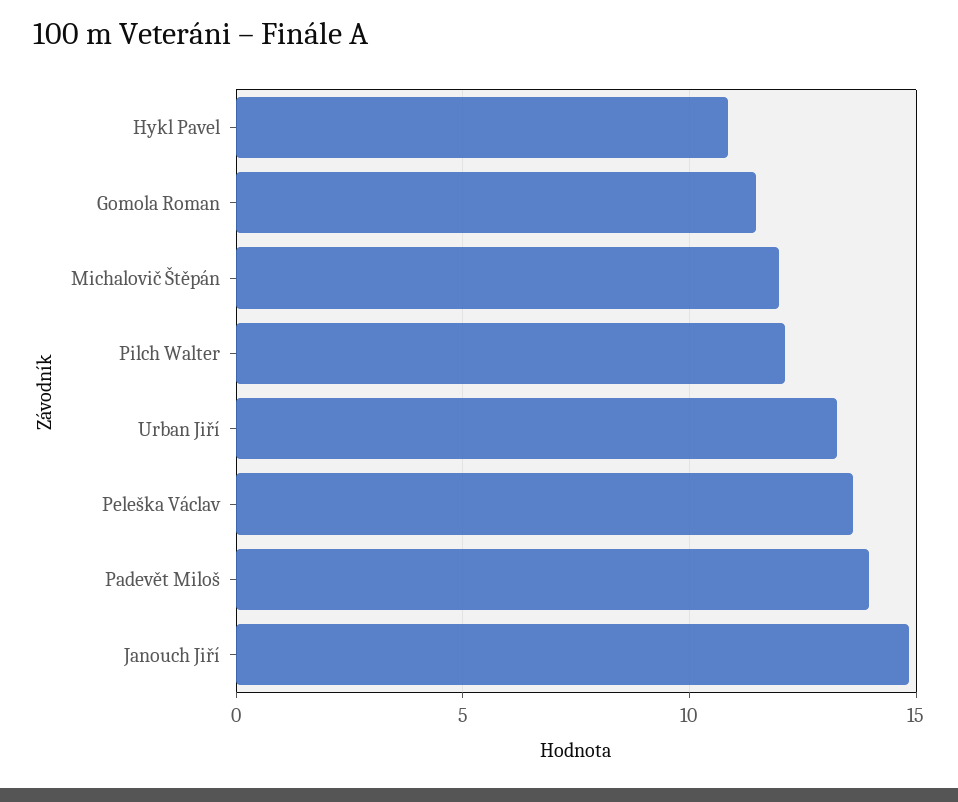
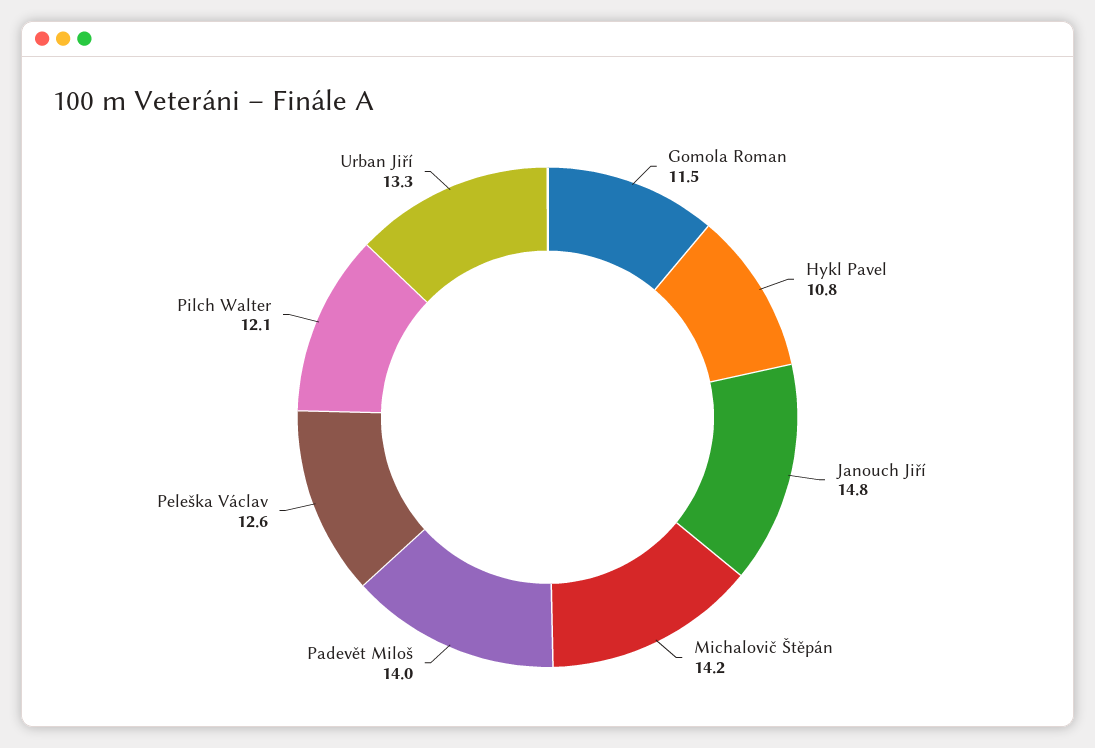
Michalovič Štěpán: 12 -> 14.2
Peleška Václav: 13.5 -> 12.6

